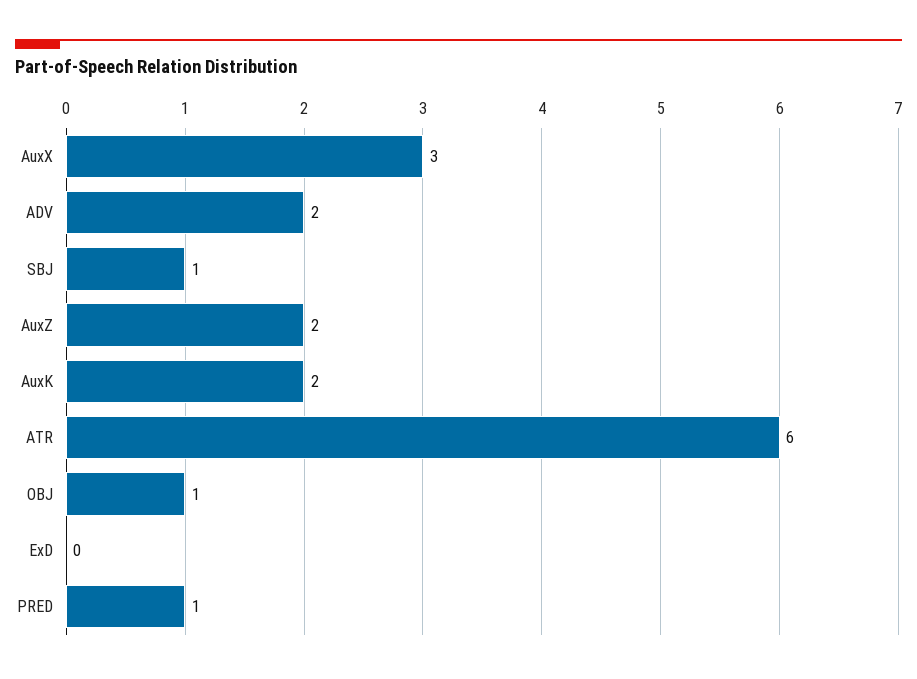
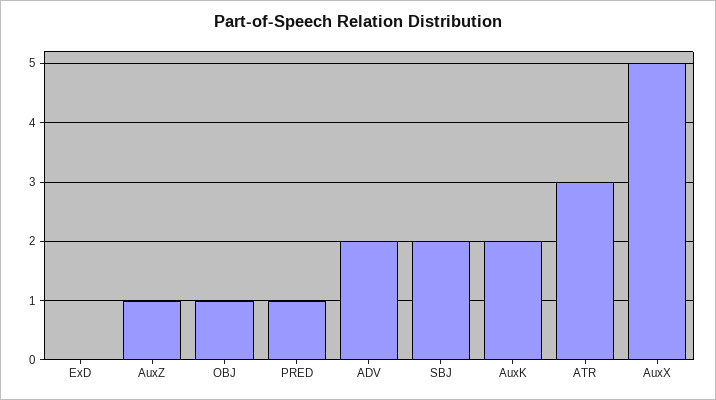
AuxX: 3 -> 5
SBJ: 1 -> 2
AuxZ: 2 -> 1
ATR: 6 -> 3

